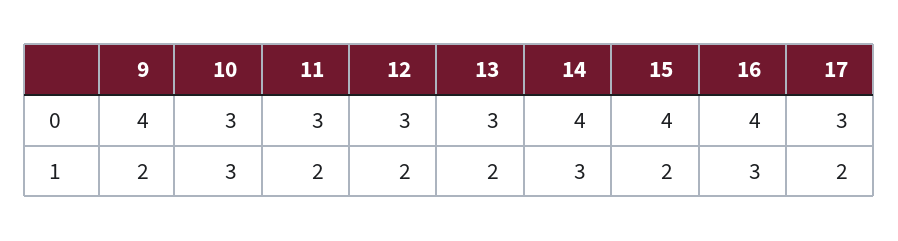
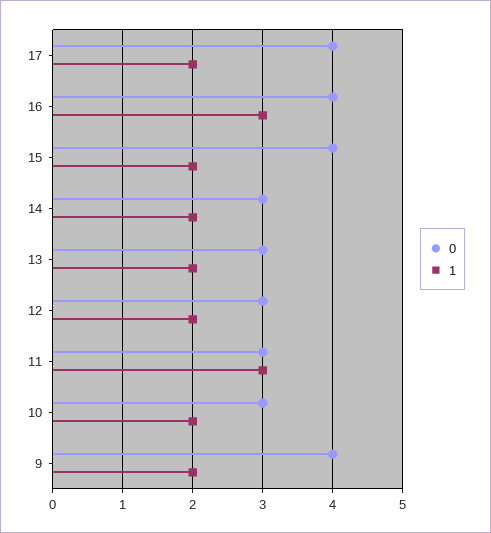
0, 14: 4 -> 3
0, 17: 3 -> 4
1, 10: 3 -> 2
1, 11: 2 -> 3
1, 14: 3 -> 2

